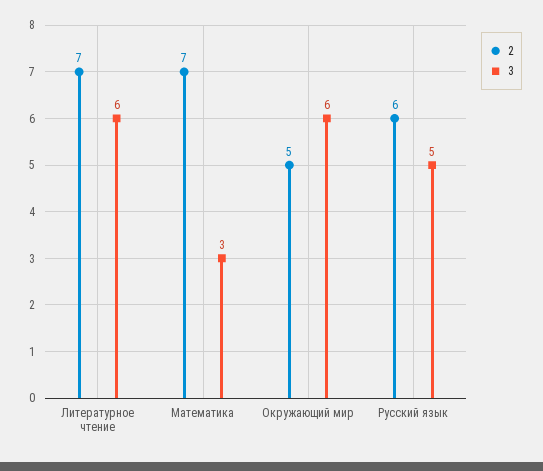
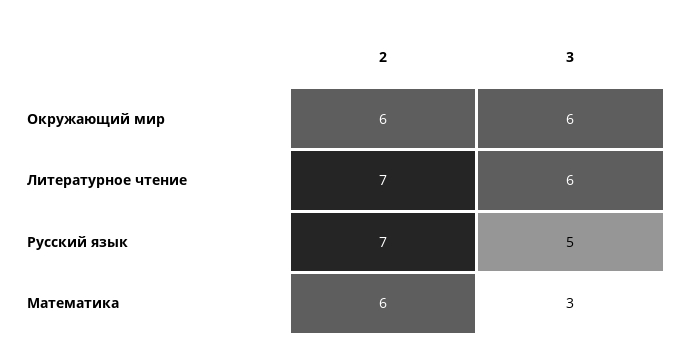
2, Математика: 7 -> 6
2, Окружающий мир: 5 -> 6
2, Русский язык: 6 -> 7

